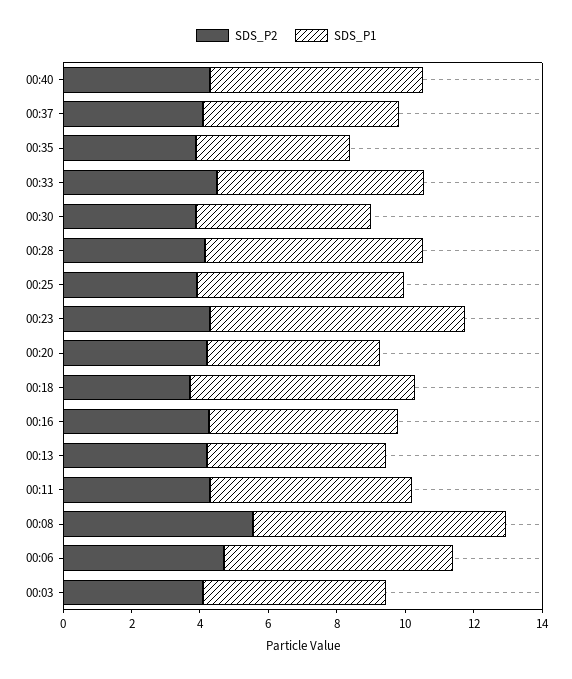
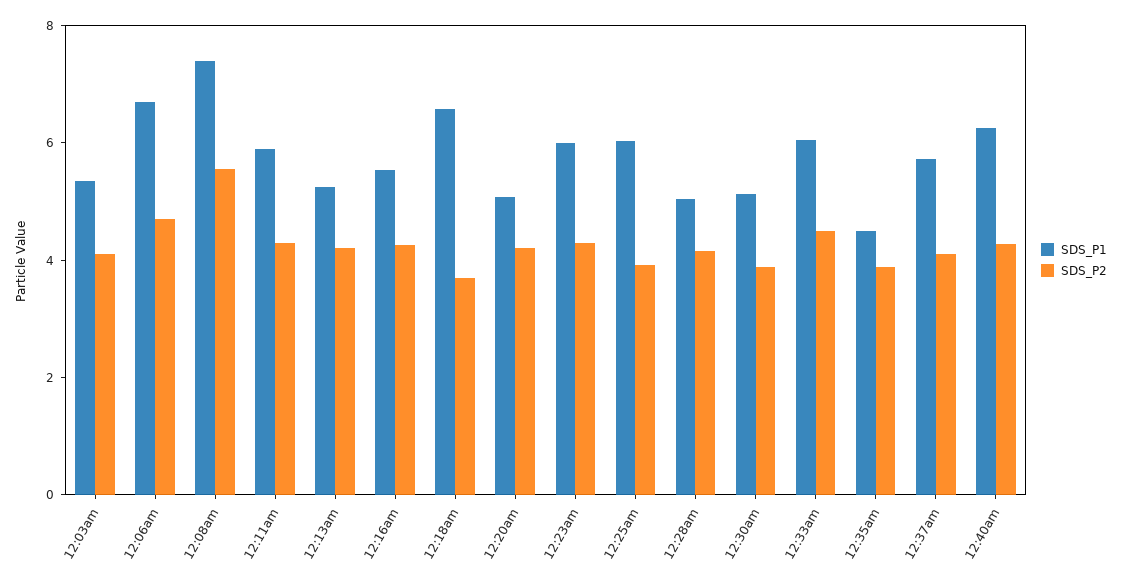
SDS_P1, 00:28: 6.5 -> 5
SDS_P1, 00:23: 7.5 -> 6

